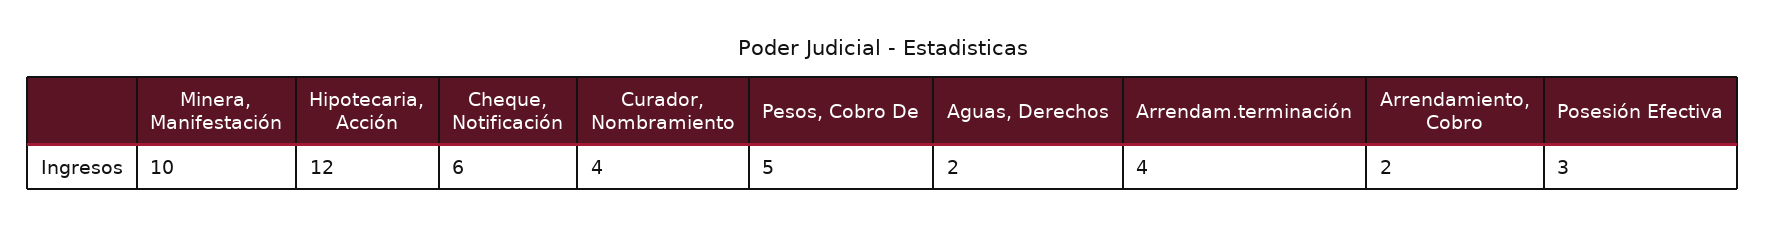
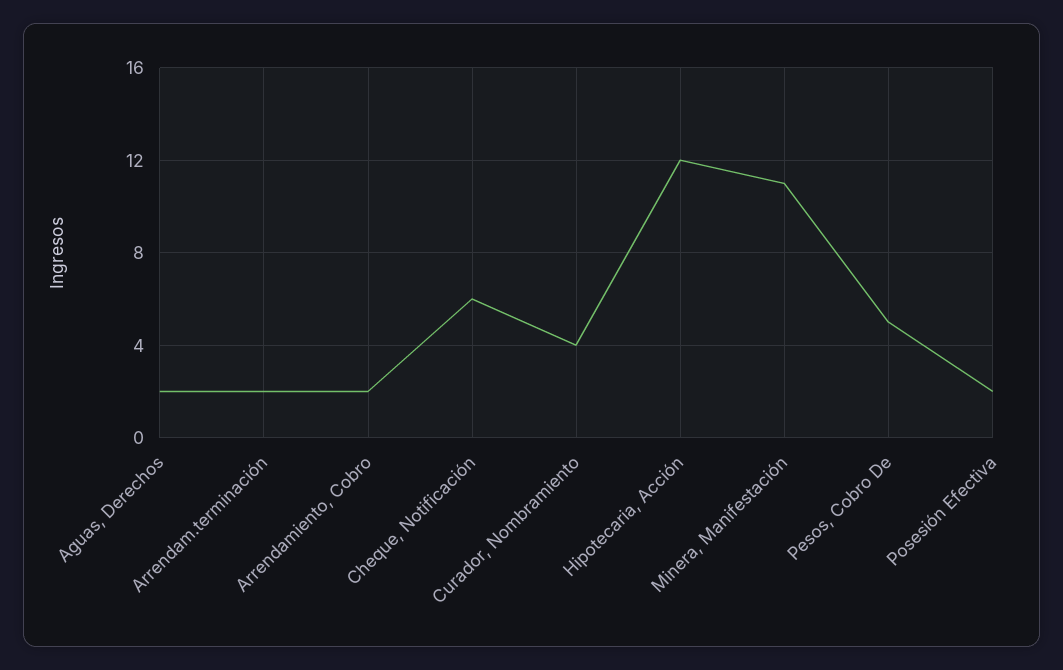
Minera, Manifestación: 10 -> 11
Arrendam.terminación: 4 -> 2
Posesión Efectiva: 3 -> 2

